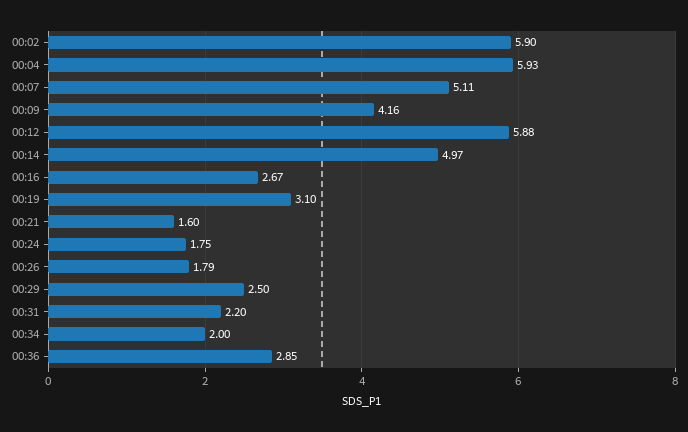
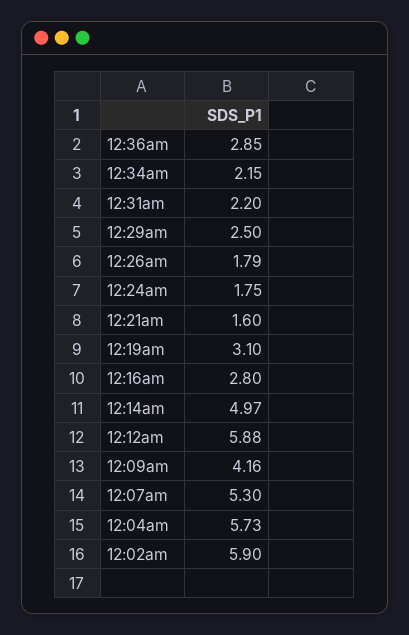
00:04: 5.93 -> 5.73
00:07: 5.11 -> 5.3
00:16: 2.67 -> 2.8
00:34: 2 -> 2.15

